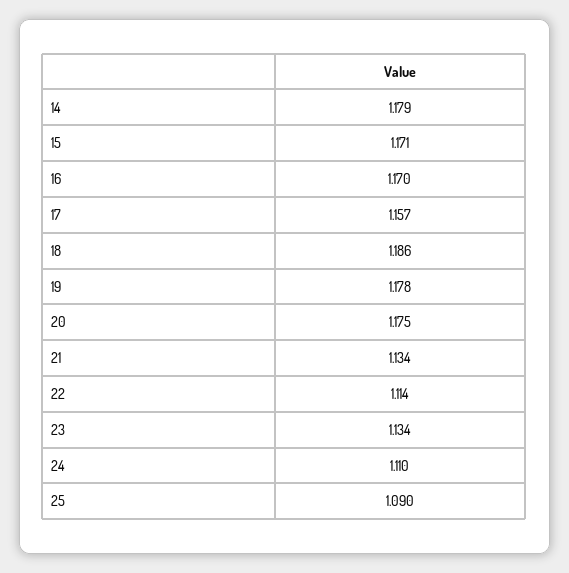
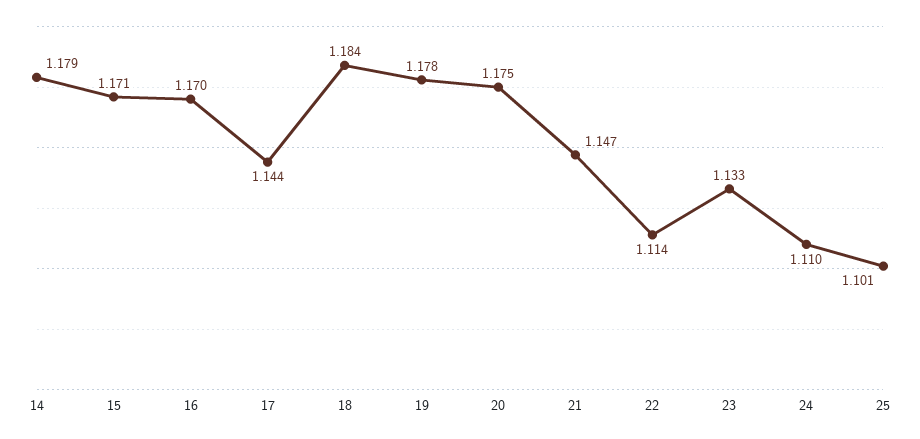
17: 1.157 -> 1.144
18: 1.186 -> 1.184
21: 1.134 -> 1.147
23: 1.134 -> 1.133
25: 1.09 -> 1.101

